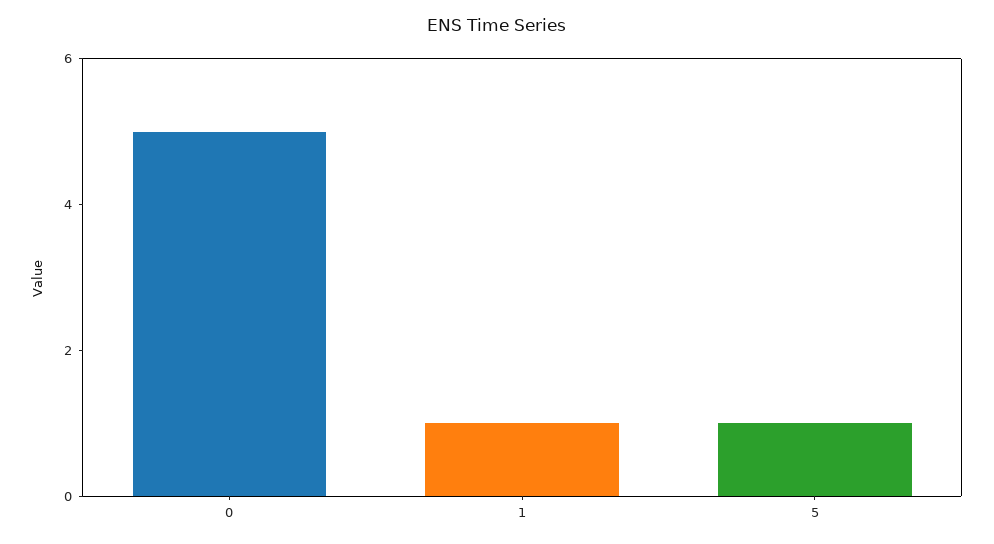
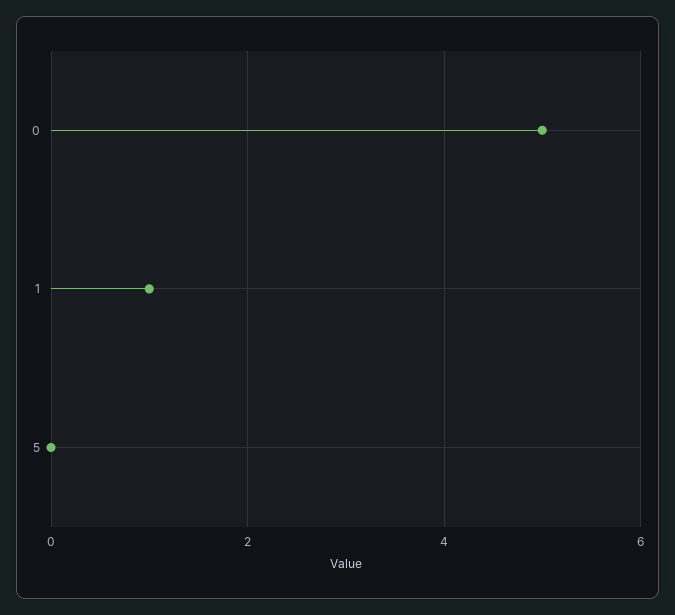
5: 1 -> 0

